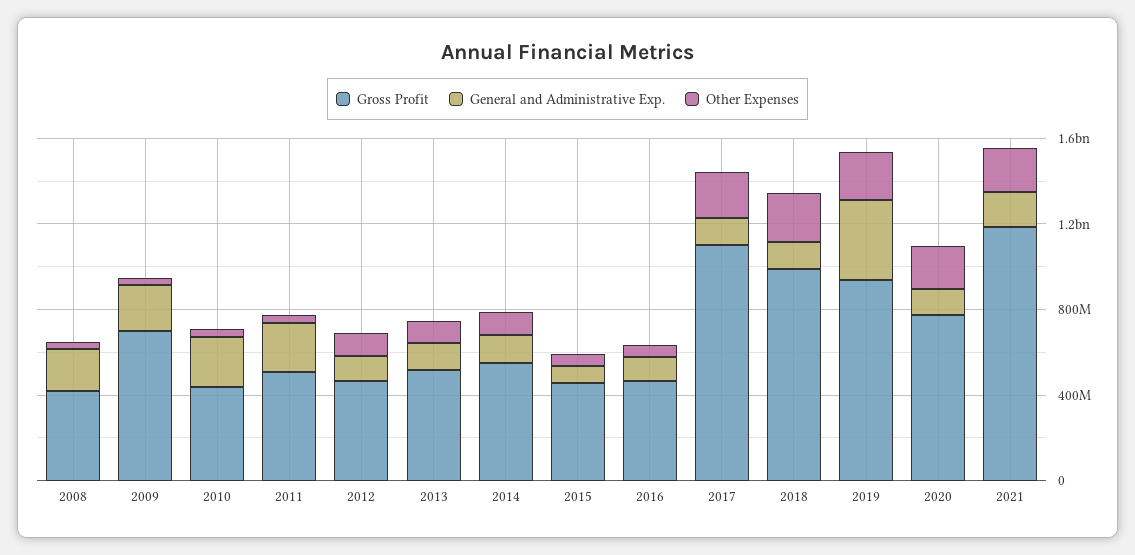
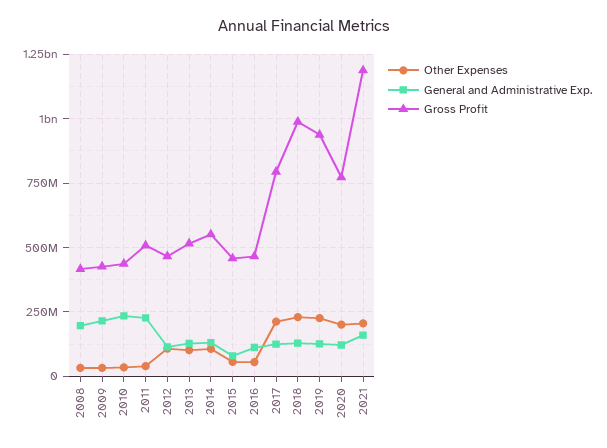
Gross Profit, 2009: 700000000 -> 425000000
Gross Profit, 2017: 1100000000 -> 800000000
General and Administrative Exp., 2019: 400000000 -> 125000000

